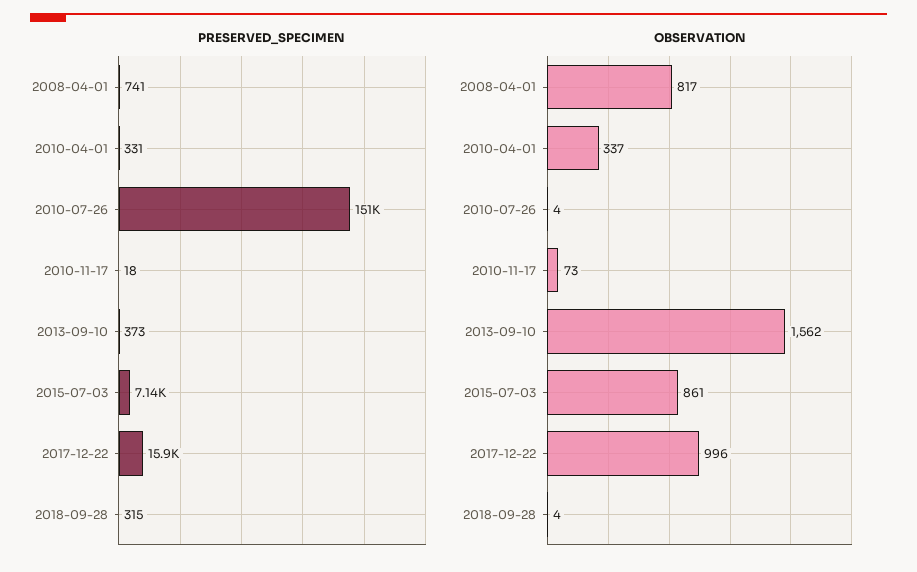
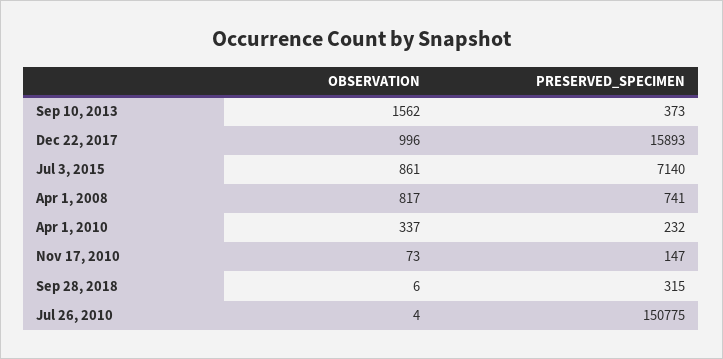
PRESERVED_SPECIMEN, 2010-04-01: 331 -> 232
PRESERVED_SPECIMEN, 2010-11-17: 18 -> 147
OBSERVATION, 2018-09-28: 4 -> 6

